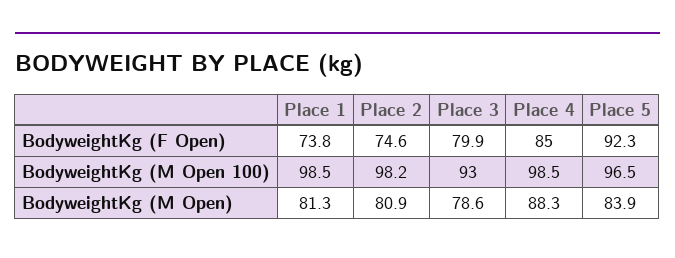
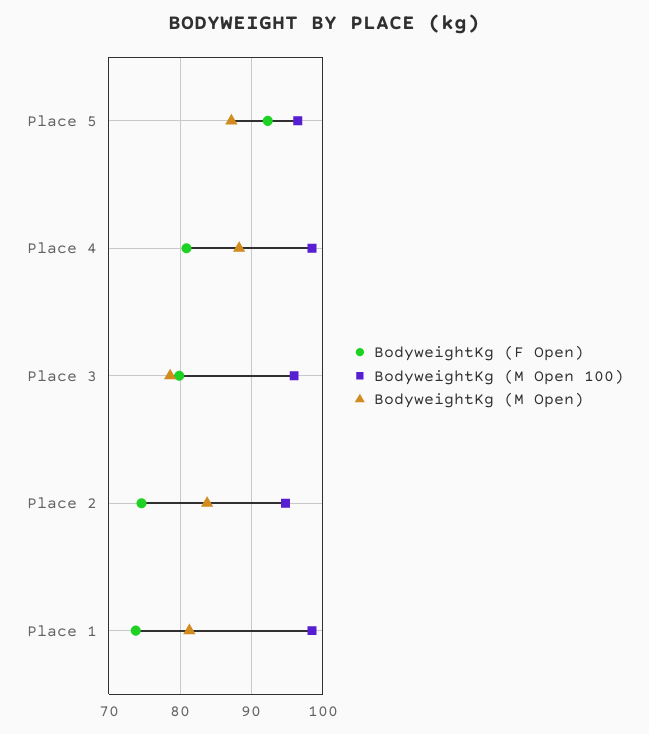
BodyweightKg (F Open), Place 4: 85 -> 81
BodyweightKg (M Open 100), Place 2: 98.2 -> 95
BodyweightKg (M Open 100), Place 3: 93 -> 96
BodyweightKg (M Open), Place 2: 80.9 -> 84
BodyweightKg (M Open), Place 5: 83.9 -> 87

